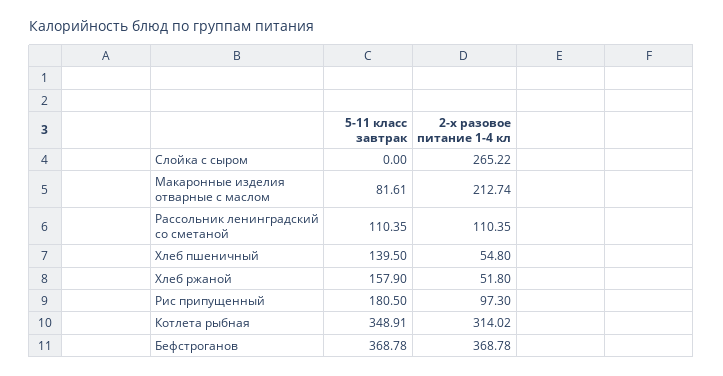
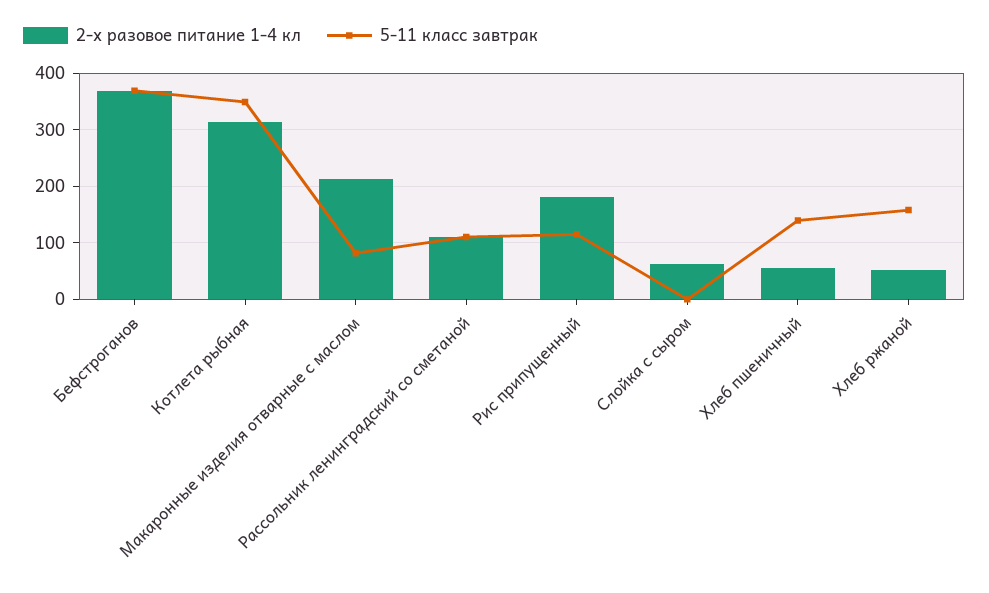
2-х разовое питание 1-4 кл, Слойка с сыром: 265.22 -> 60
5-11 класс завтрак, Рис припущенный: 180.5 -> 120
2-х разовое питание 1-4 кл, Рис припущенный: 97.3 -> 180

